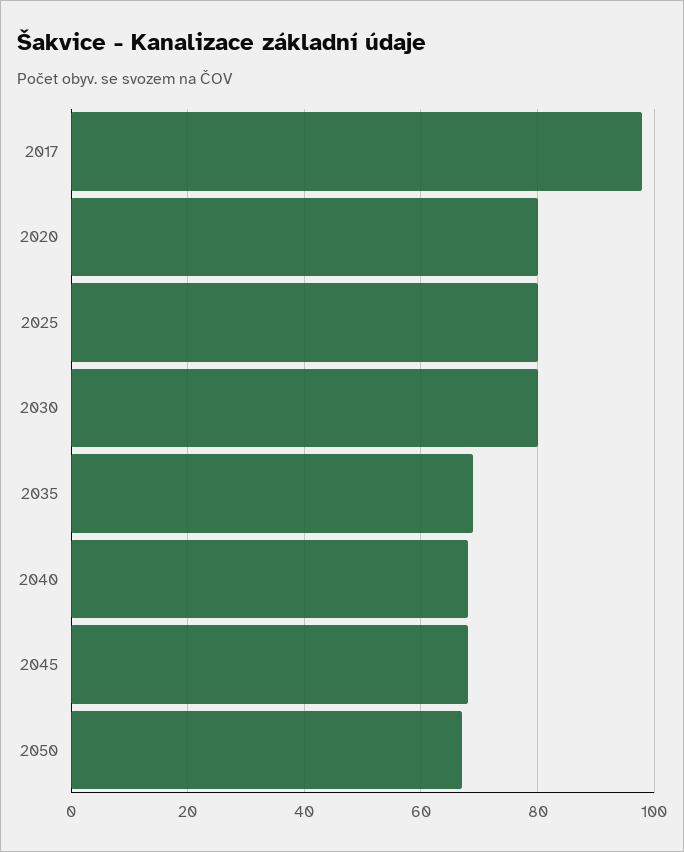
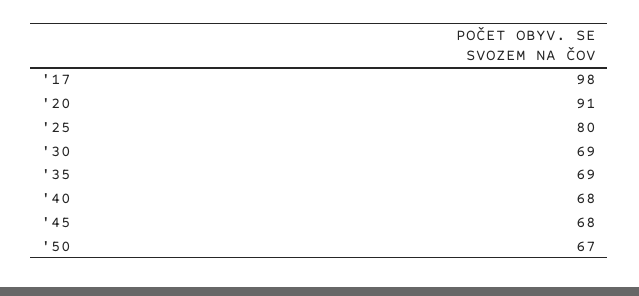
2020: 80 -> 91
2030: 80 -> 69

